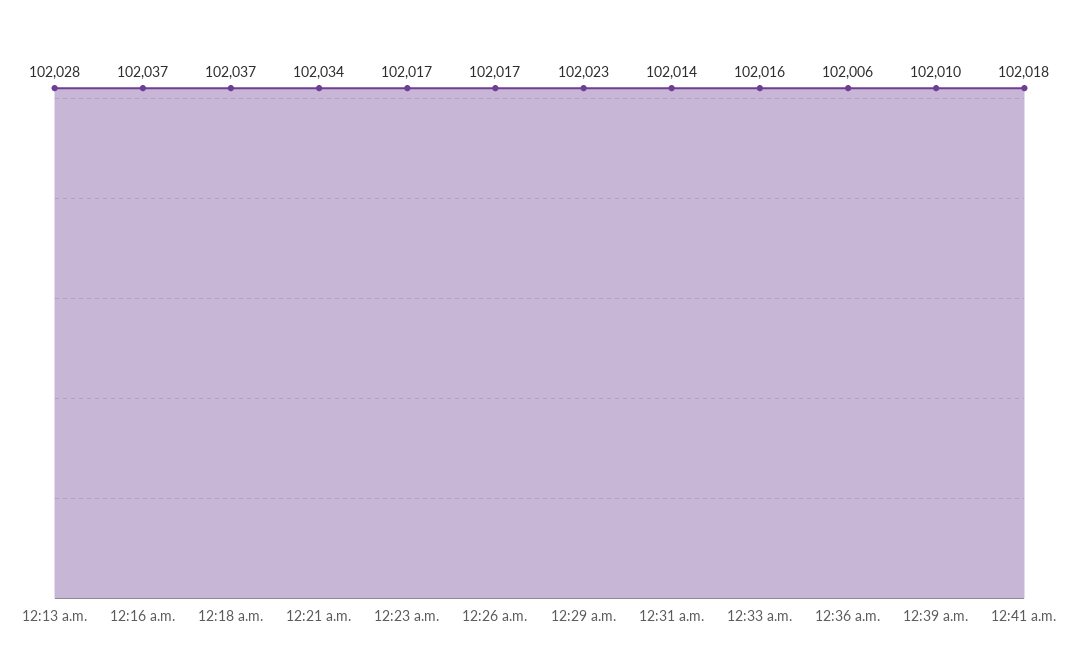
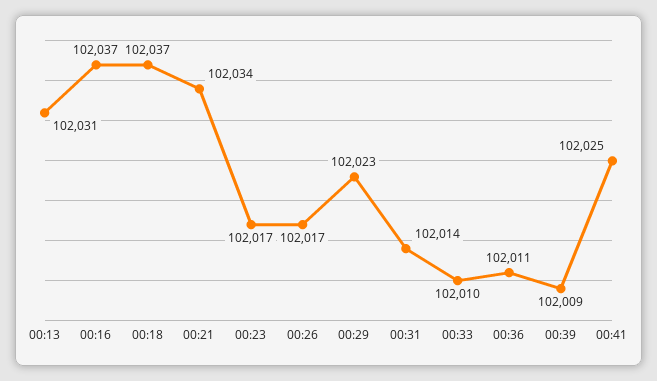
12:13 a.m.: 102028 -> 102031
12:33 a.m.: 102016 -> 102010
12:36 a.m.: 102006 -> 102011
12:39 a.m.: 102010 -> 102009
12:41 a.m.: 102018 -> 102025

